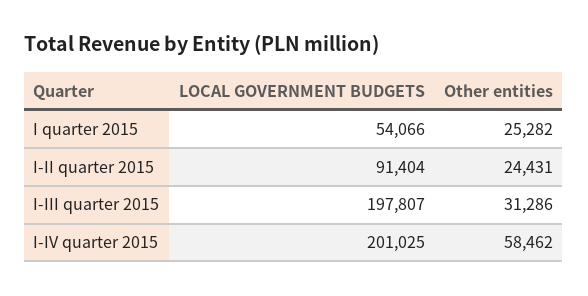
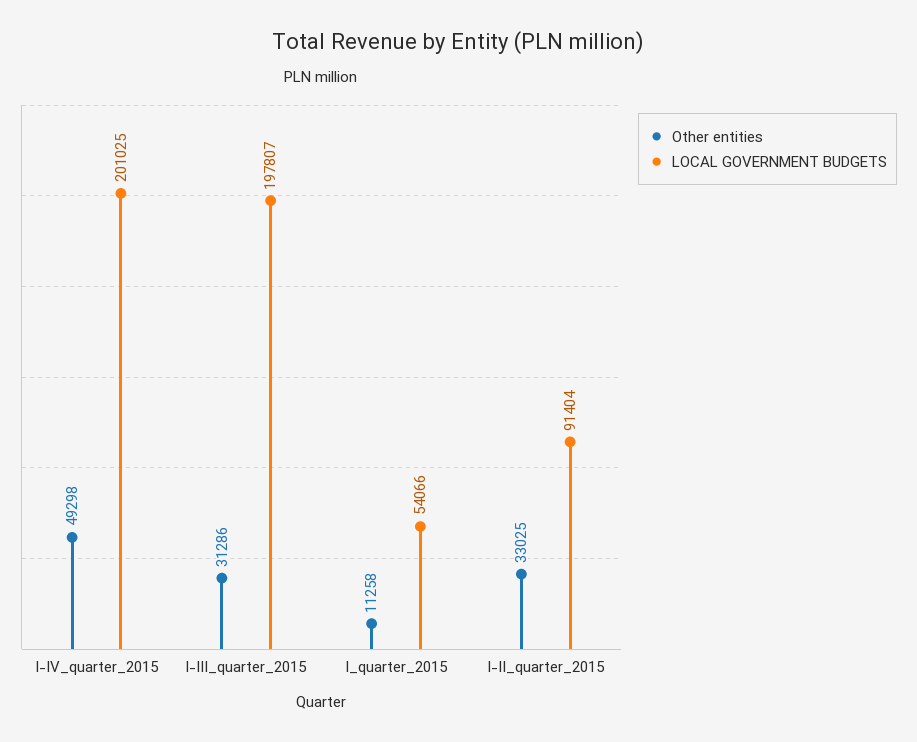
Other entities, I quarter 2015: 25282 -> 11258
Other entities, I-II quarter 2015: 24431 -> 33025
Other entities, I-IV quarter 2015: 58462 -> 49298

